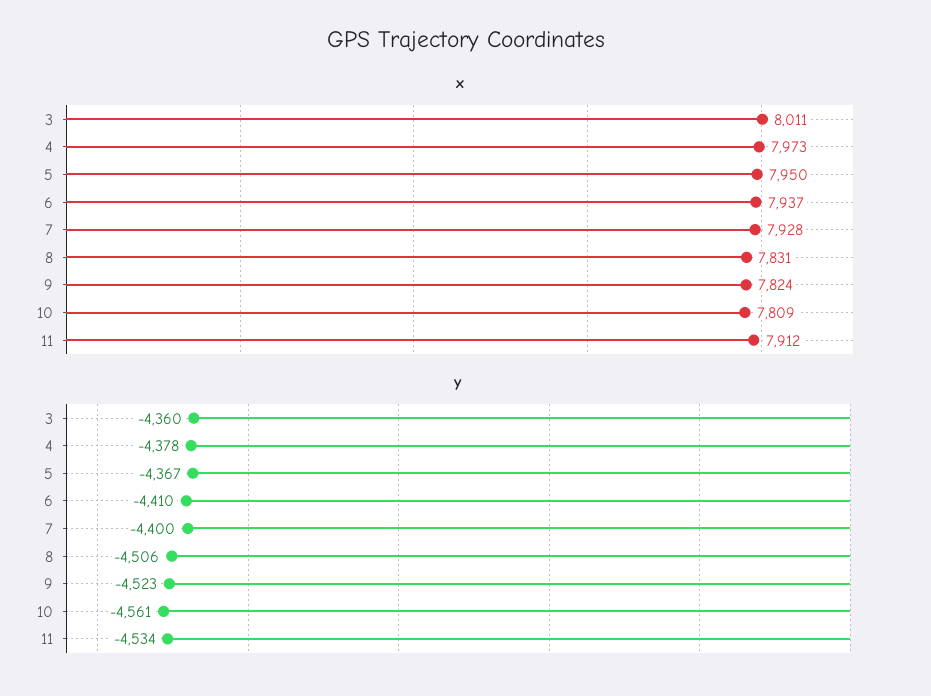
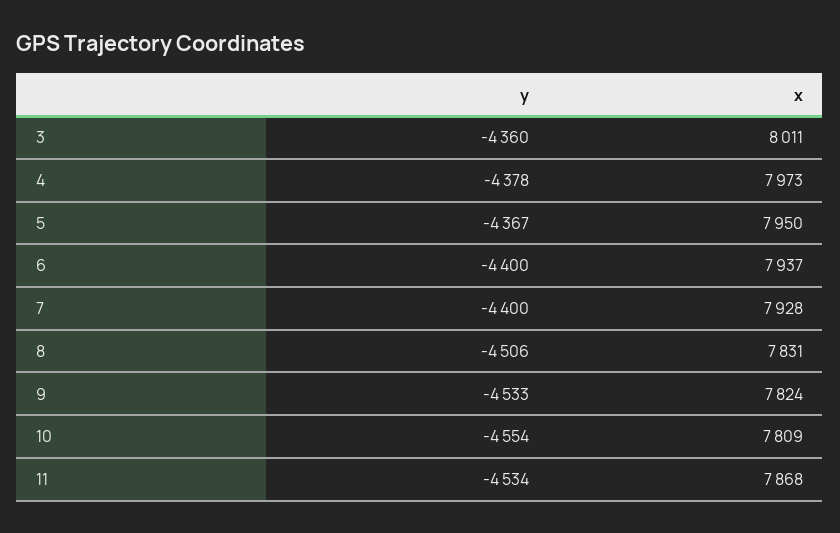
x, 11: 7912 -> 7868
y, 6: -4410 -> -4400
y, 9: -4523 -> -4533
y, 10: -4561 -> -4554

